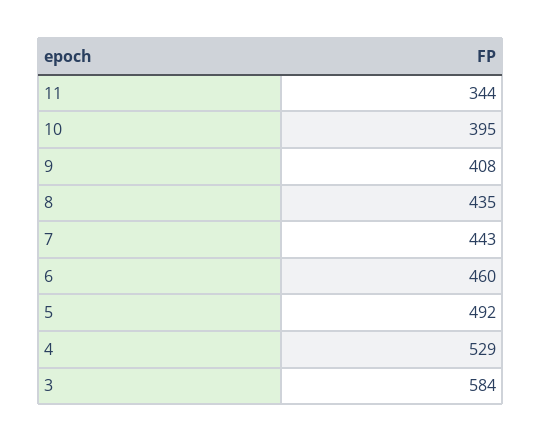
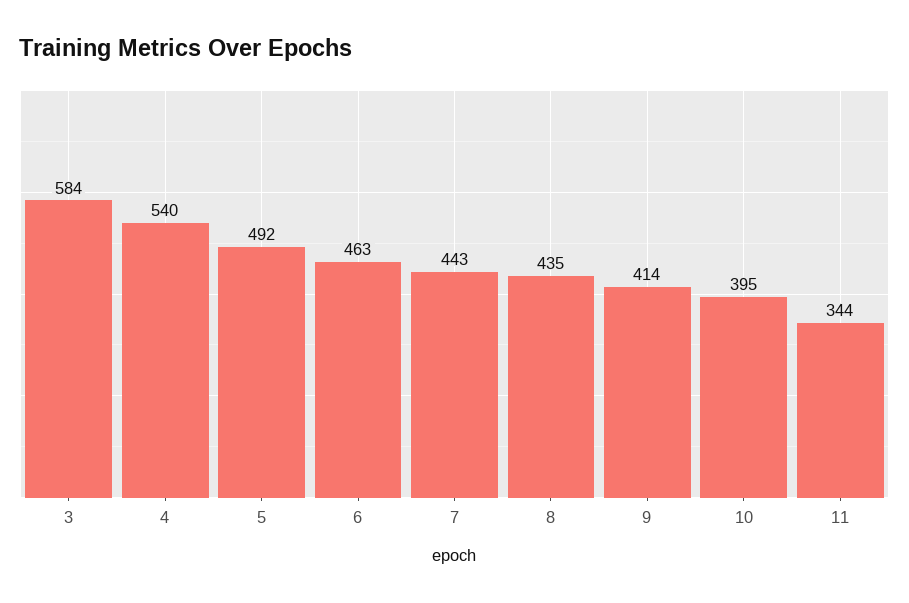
9: 408 -> 414
6: 460 -> 463
4: 529 -> 540

